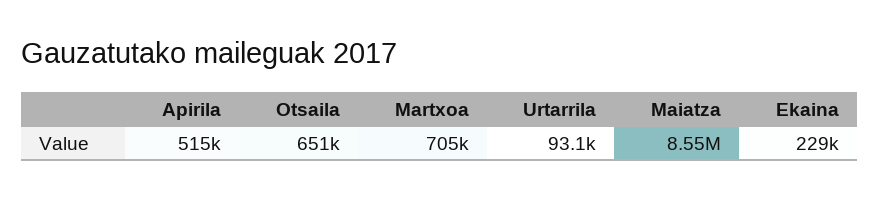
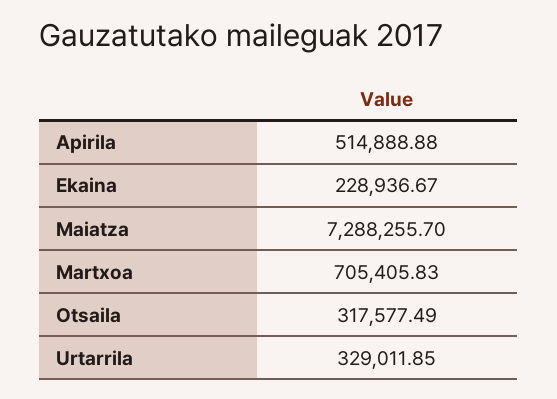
Otsaila: 651000 -> 317577.49
Urtarrila: 93100 -> 329011.85
Maiatza: 8550000 -> 7288255.7

